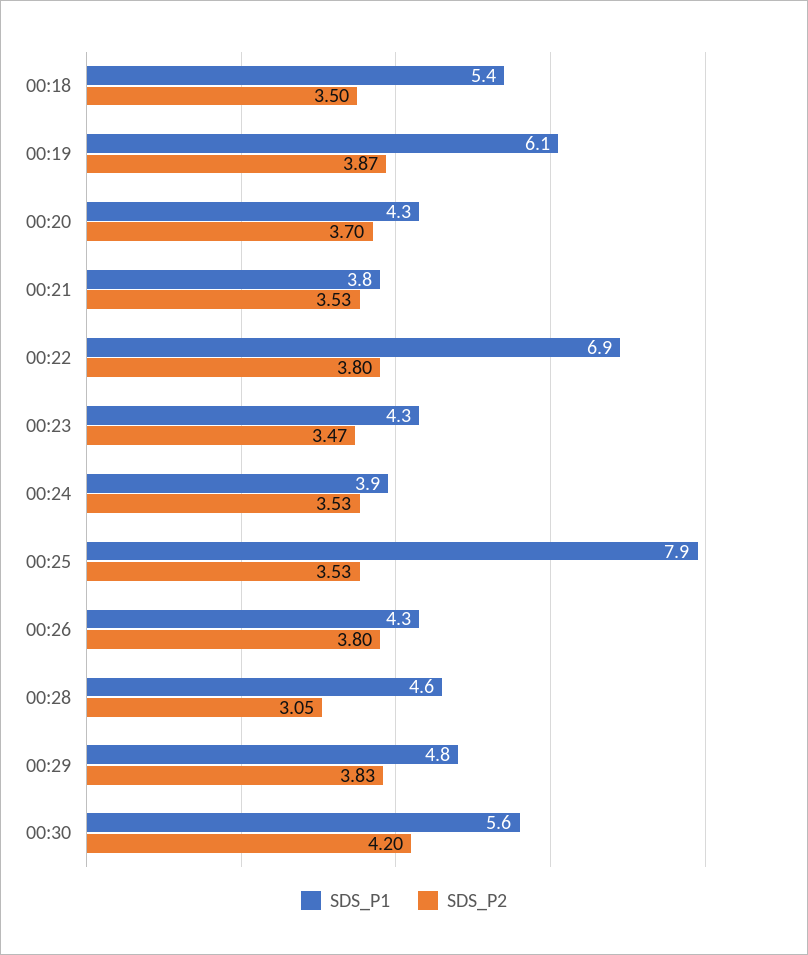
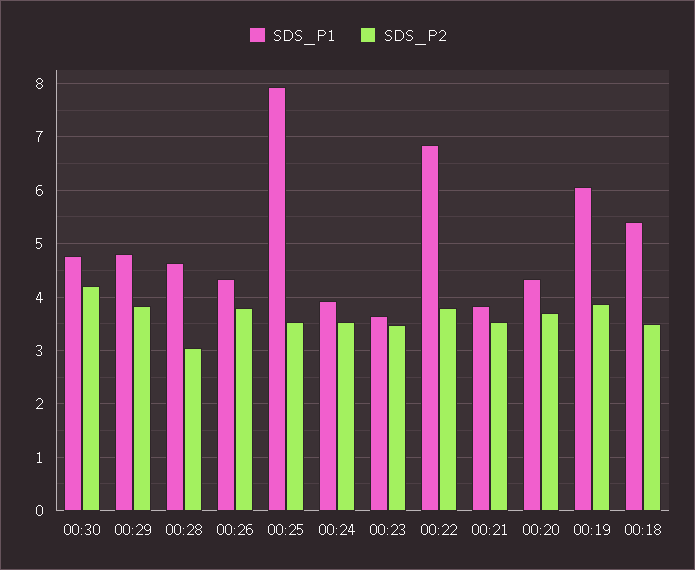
SDS_P1, 00:23: 4.3 -> 3.6
SDS_P1, 00:30: 5.6 -> 4.8

